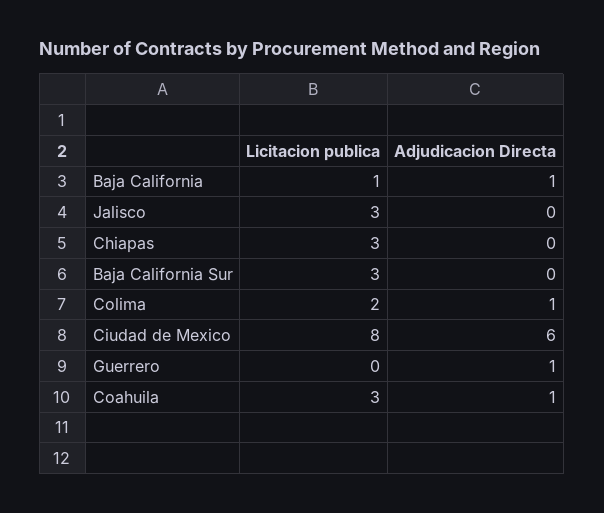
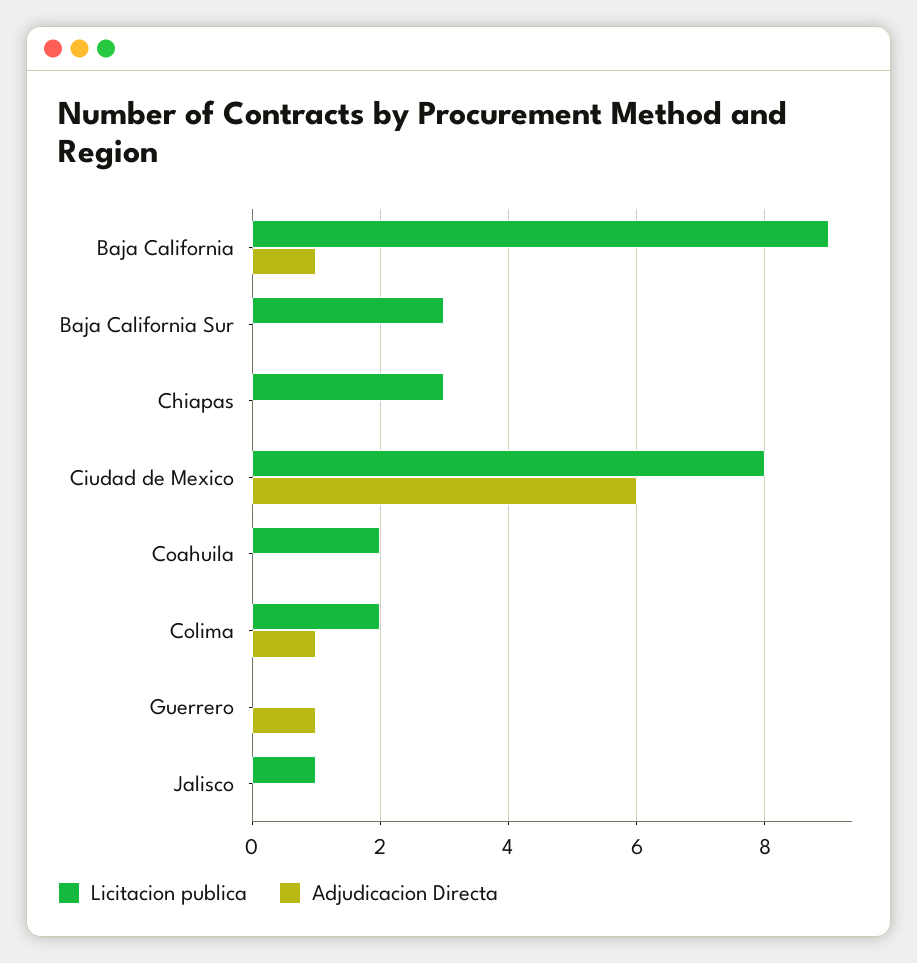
Licitacion publica, Baja California: 1 -> 9
Licitacion publica, Jalisco: 3 -> 1
Licitacion publica, Coahuila: 3 -> 2
Adjudicacion Directa, Coahuila: 1 -> 0

